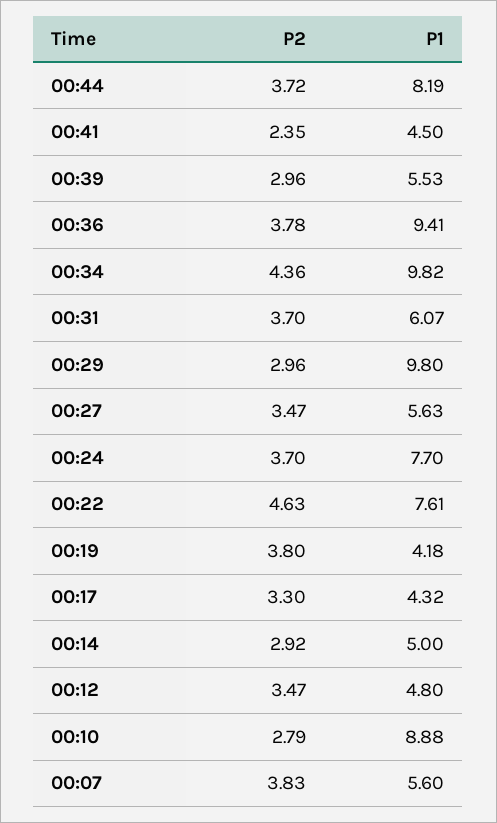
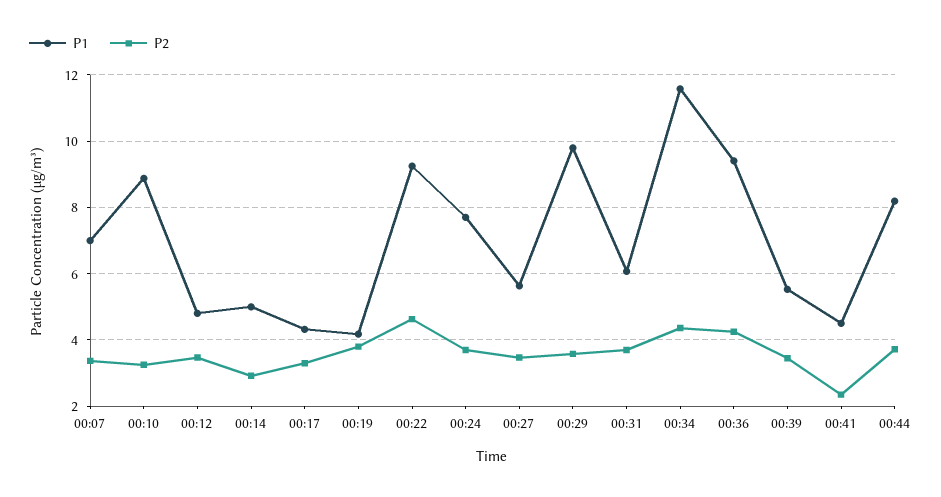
P2, 00:39: 2.96 -> 3.4
P2, 00:36: 3.78 -> 4.2
P1, 00:34: 9.82 -> 11.6
P2, 00:29: 2.96 -> 3.6
P1, 00:22: 7.61 -> 9.2
P2, 00:10: 2.79 -> 3.2
P2, 00:07: 3.83 -> 3.4
P1, 00:07: 5.6 -> 7

